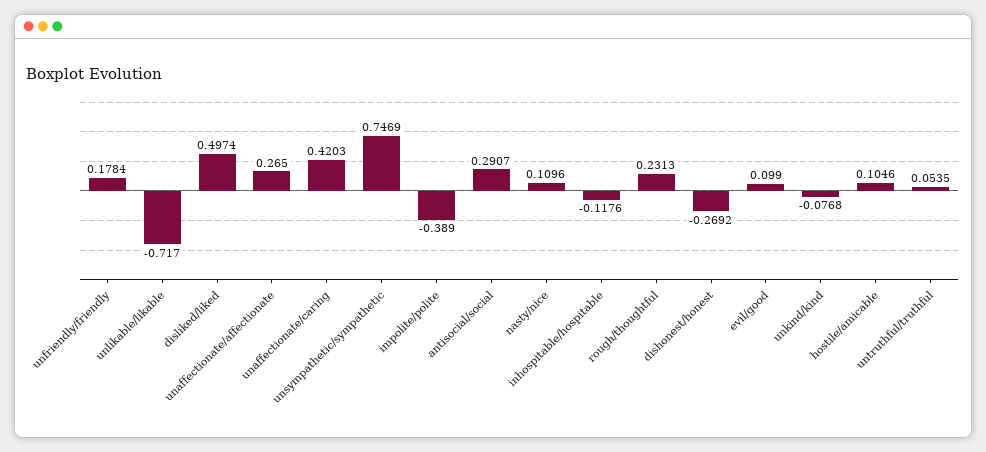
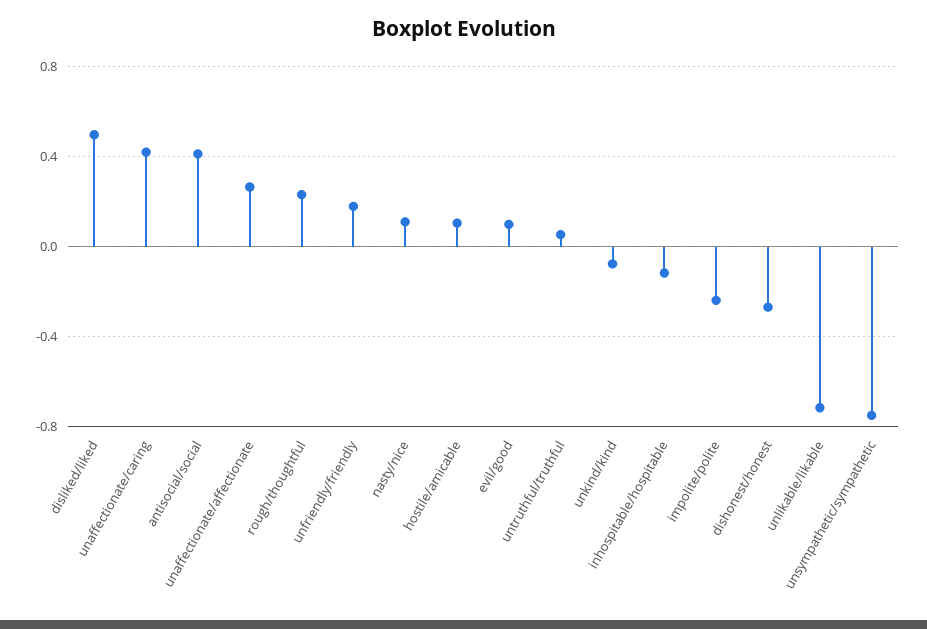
unsympathetic/sympathetic: 0.7469 -> -0.75
impolite/polite: -0.389 -> -0.25
antisocial/social: 0.2907 -> 0.4

